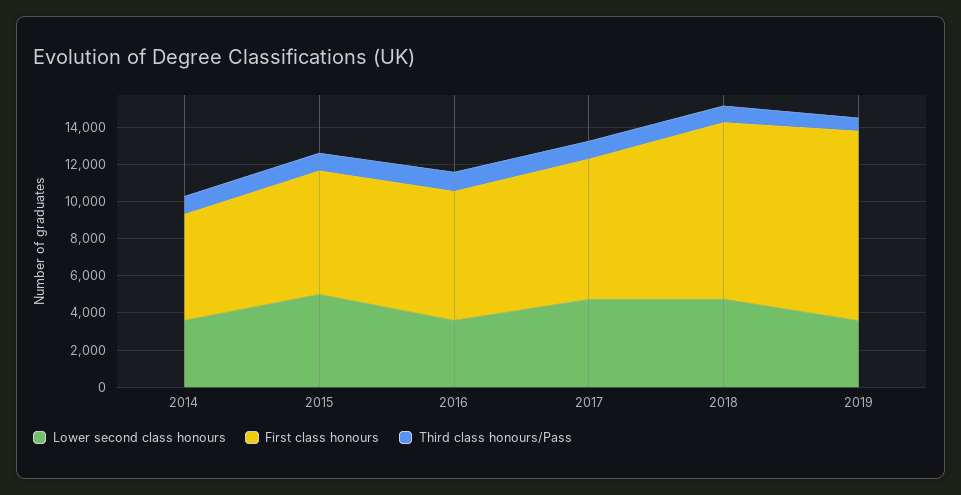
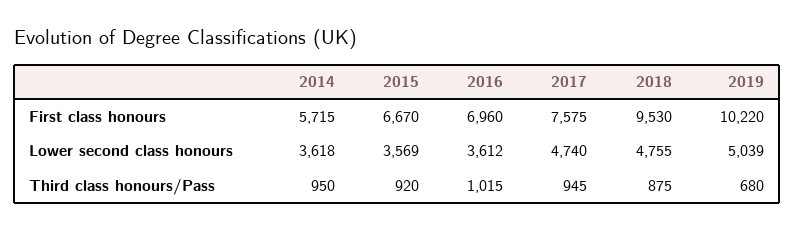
Lower second class honours, 2015: 5000 -> 3569
Lower second class honours, 2019: 3500 -> 5039

